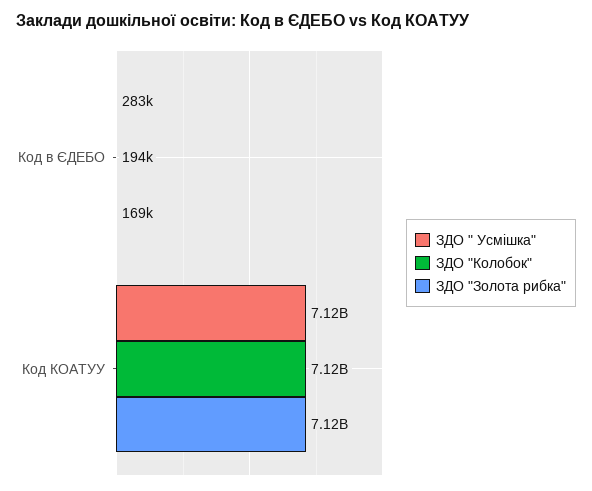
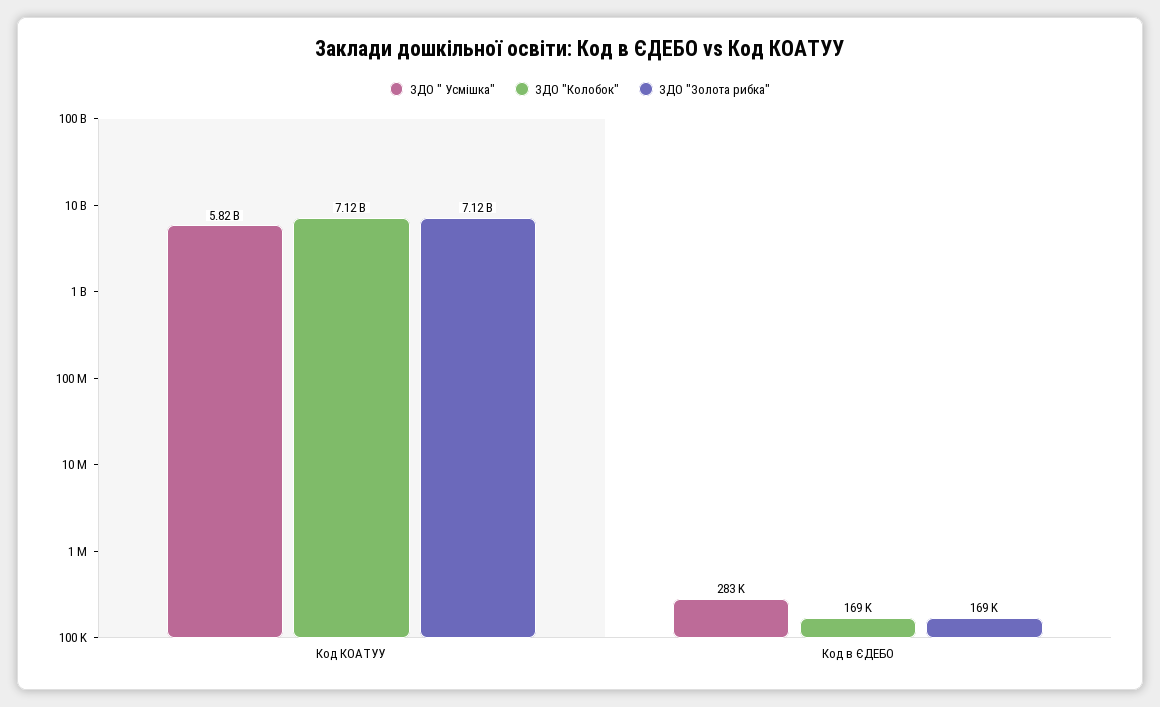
ЗДО "Колобок", Код в ЄДЕБО: 194000 -> 169000
ЗДО " Усмішка", Код КОАТУУ: 7120000000 -> 5820000000

